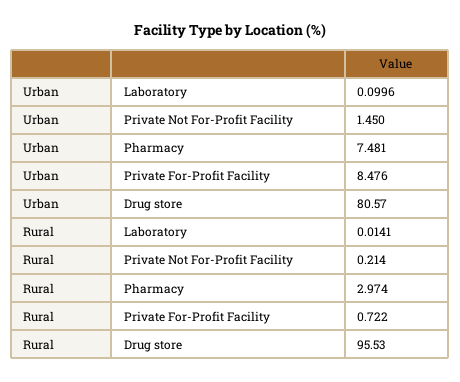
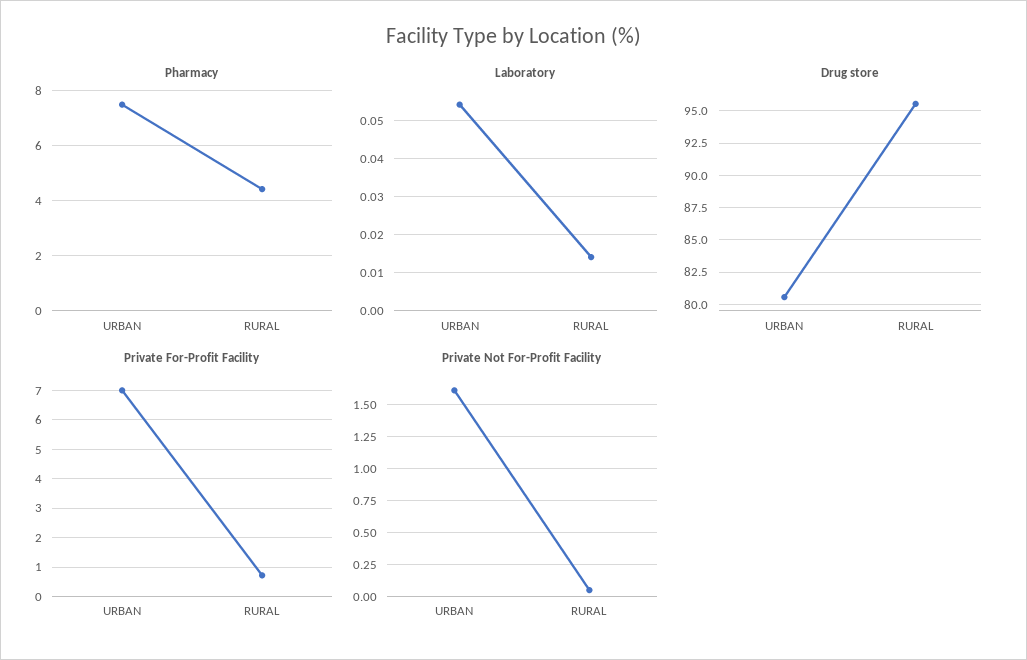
Laboratory, Urban: 0.0996 -> 0.054
Private Not For-Profit Facility, Urban: 1.45 -> 1.6
Private For-Profit Facility, Urban: 8.476 -> 7
Private Not For-Profit Facility, Rural: 0.214 -> 0.05
Pharmacy, Rural: 2.974 -> 4.5

